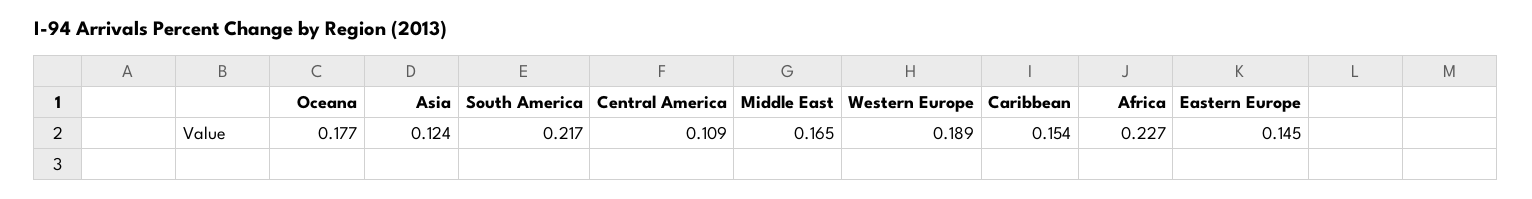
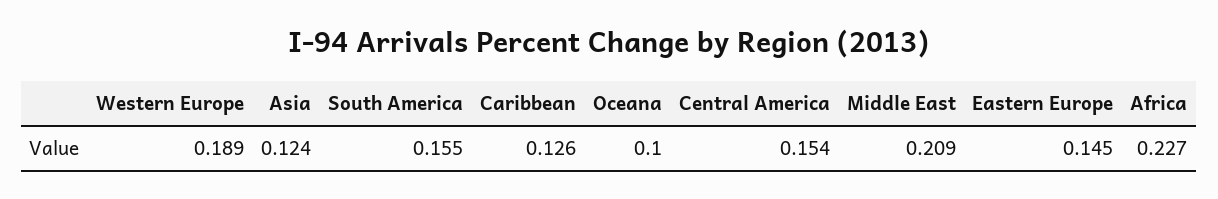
Oceana: 0.177 -> 0.1
South America: 0.217 -> 0.155
Central America: 0.109 -> 0.154
Middle East: 0.165 -> 0.209
Caribbean: 0.154 -> 0.126

